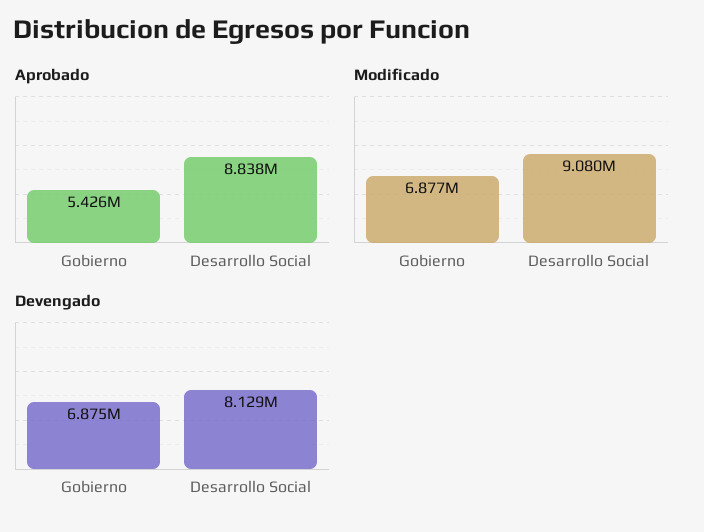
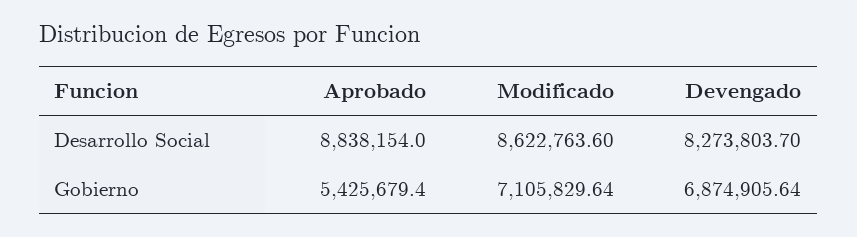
Modificado, Gobierno: 6877000 -> 7105829.64
Modificado, Desarrollo Social: 9080000 -> 8622763.6
Devengado, Desarrollo Social: 8129000 -> 8273803.7

